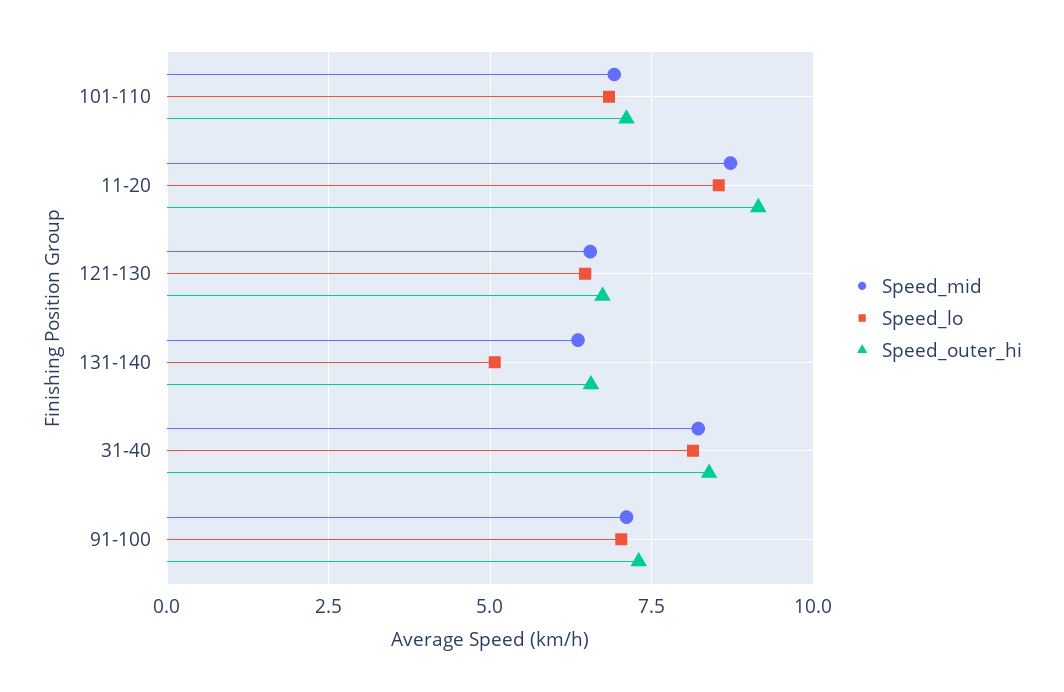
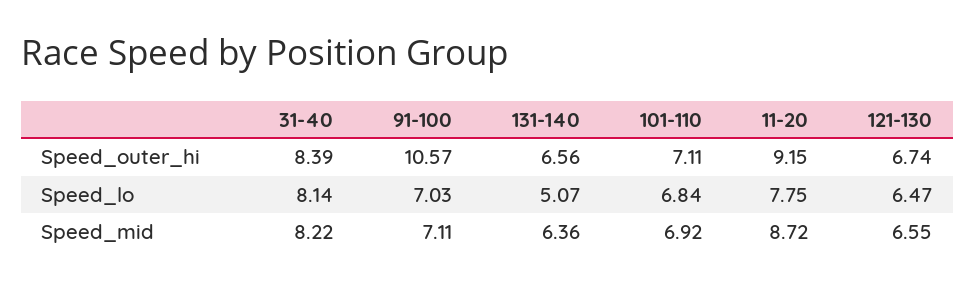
Speed_lo, 11-20: 8.5 -> 7.75
Speed_outer_hi, 91-100: 7.25 -> 10.57

